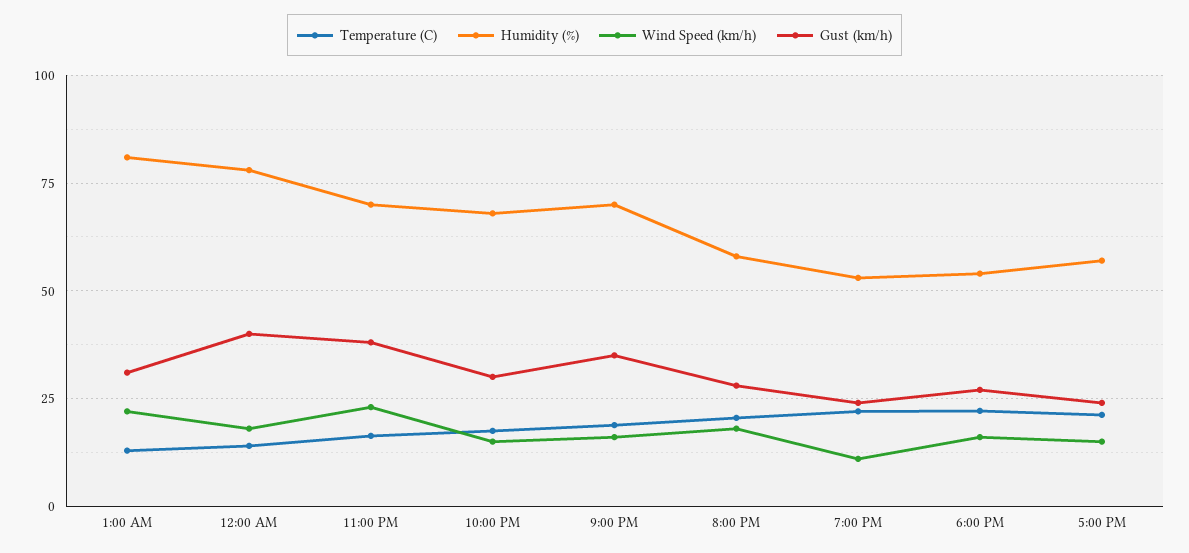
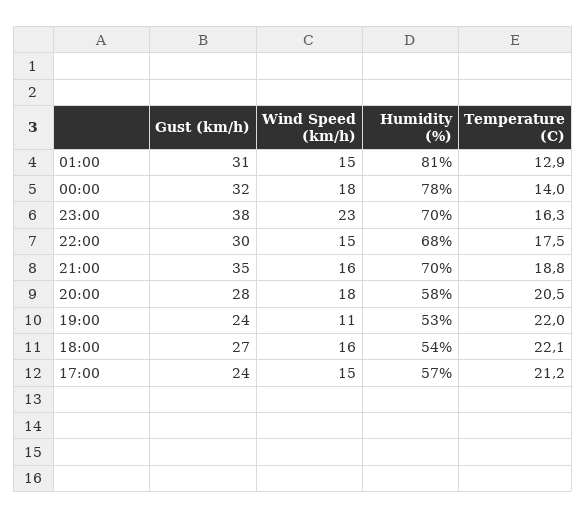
Wind Speed (km/h), 1:00 AM: 22.5 -> 15
Gust (km/h), 12:00 AM: 40 -> 32

